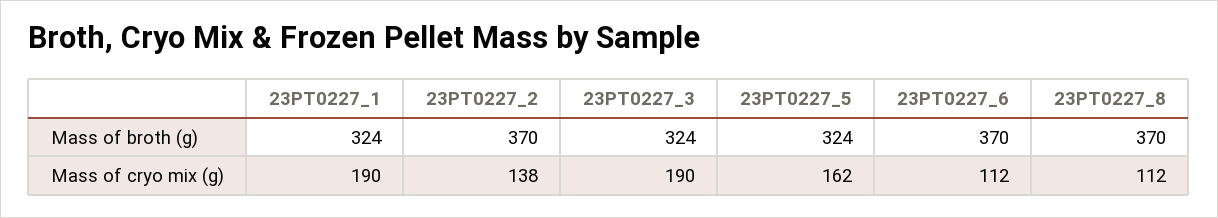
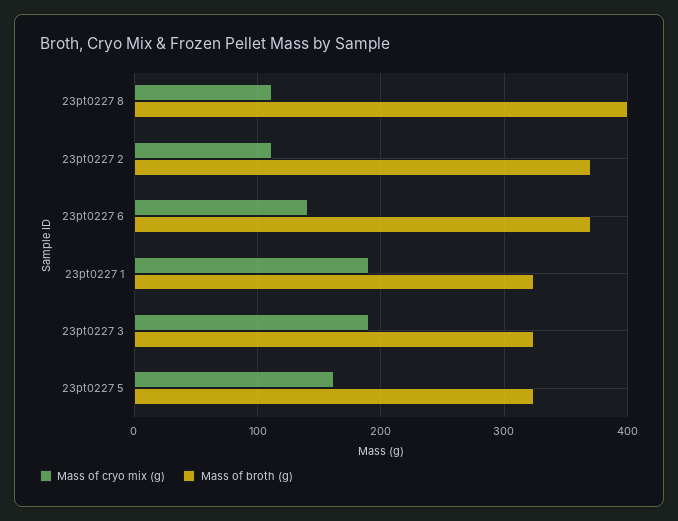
Mass of broth (g), 23PT0227_8: 370 -> 400
Mass of cryo mix (g), 23PT0227_2: 138 -> 110
Mass of cryo mix (g), 23PT0227_6: 112 -> 140

